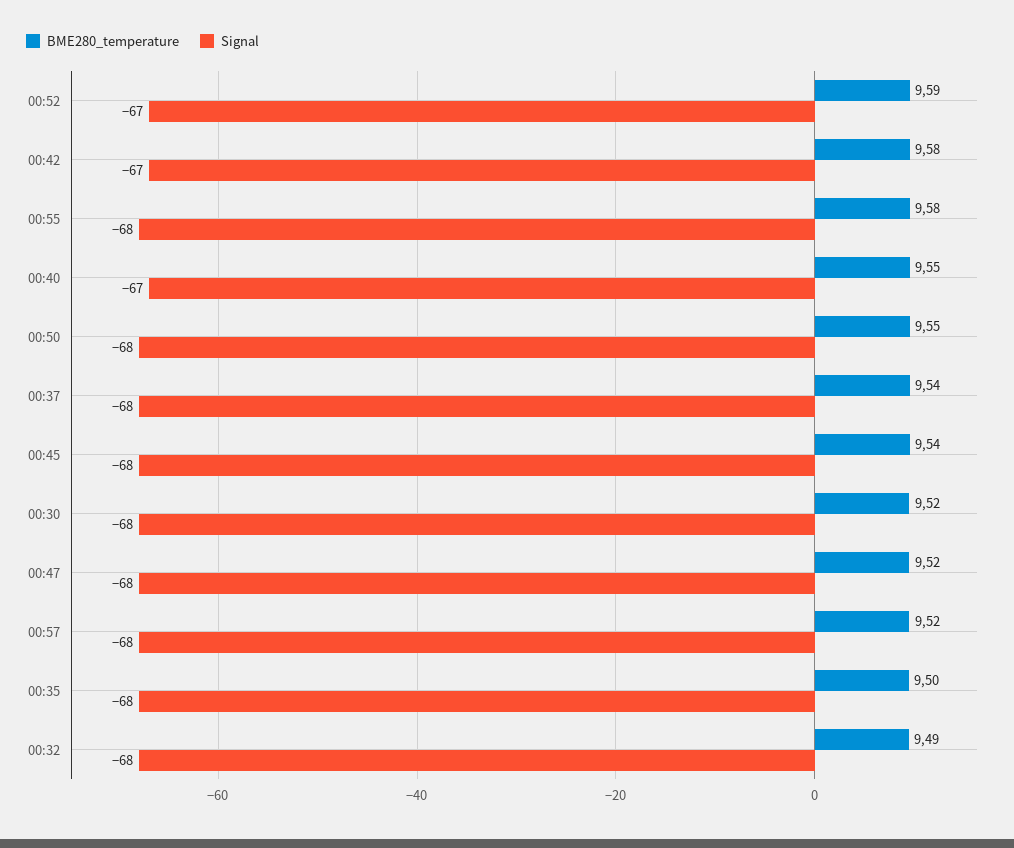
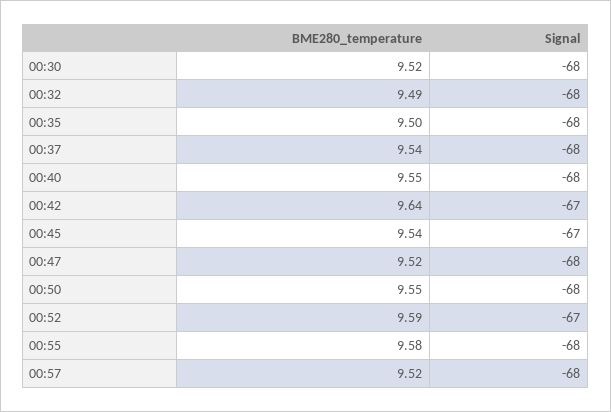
BME280_temperature, 00:42: 9.58 -> 9.64
Signal, 00:40: -67 -> -68
Signal, 00:45: -68 -> -67

